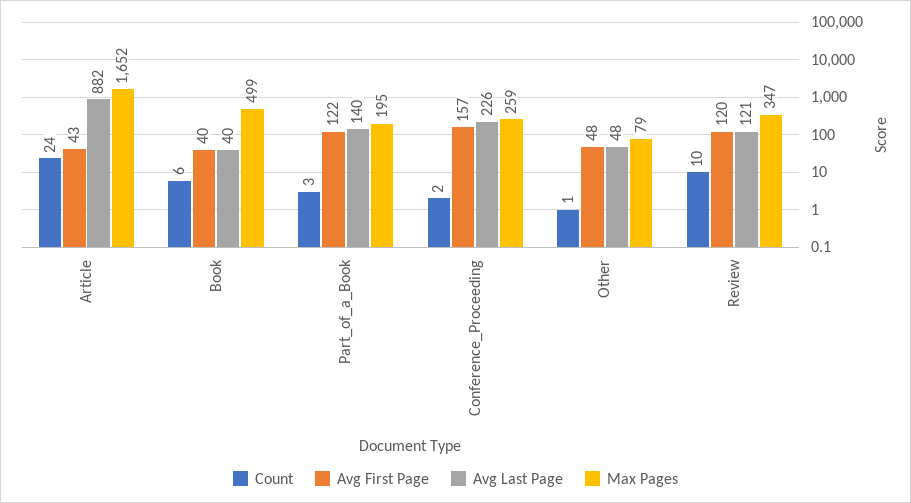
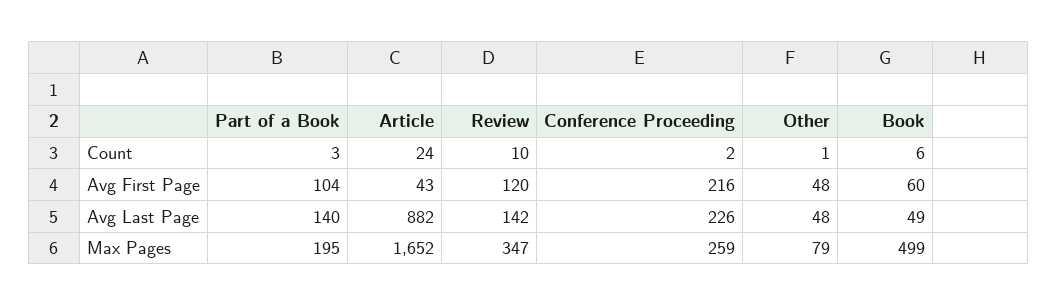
Avg First Page, Book: 40 -> 60
Avg Last Page, Book: 40 -> 49
Avg First Page, Part_of_a_Book: 122 -> 104
Avg First Page, Conference_Proceeding: 157 -> 216
Avg Last Page, Review: 121 -> 142

